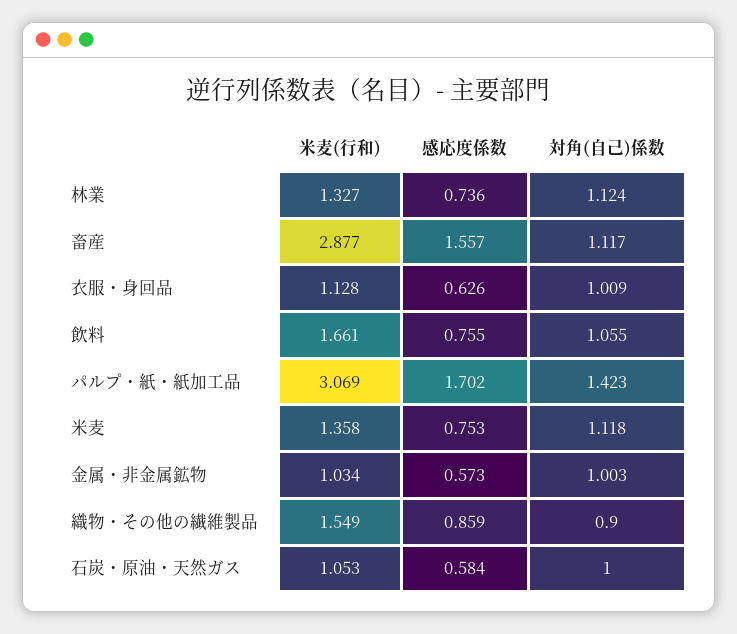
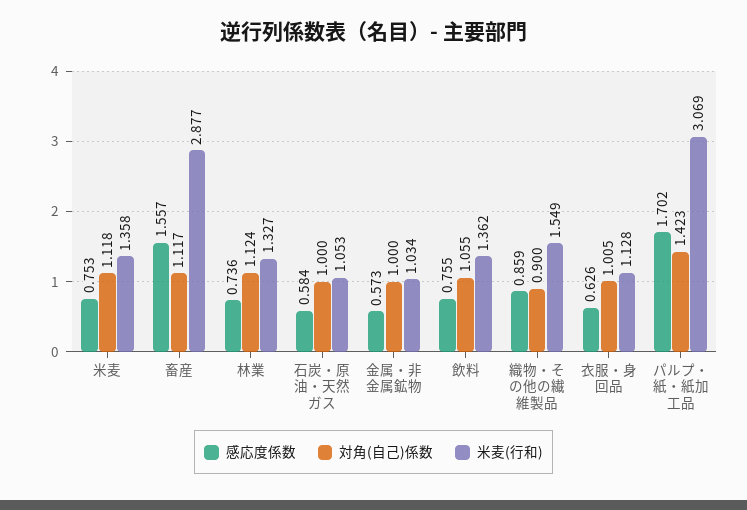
対角(自己)係数, 衣服・身回品: 1.009 -> 1.005
米麦(行和), 飲料: 1.661 -> 1.362
対角(自己)係数, 金属・非金属鉱物: 1.003 -> 1

